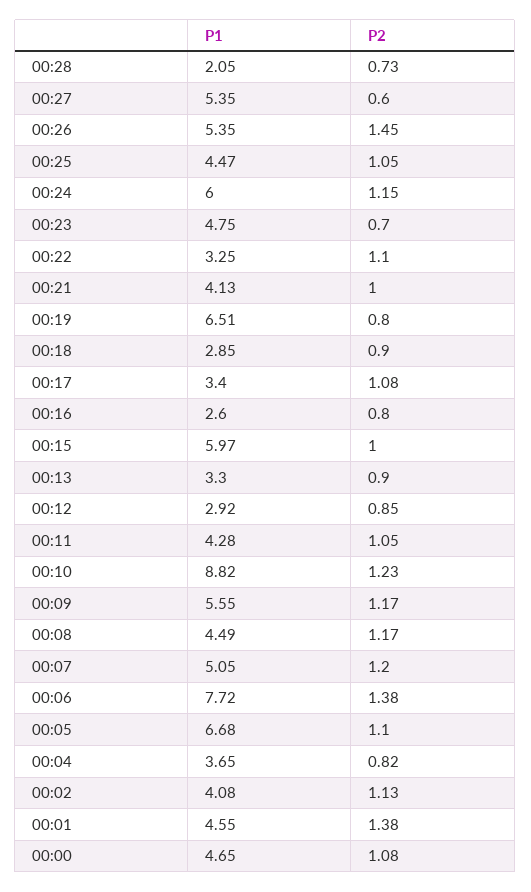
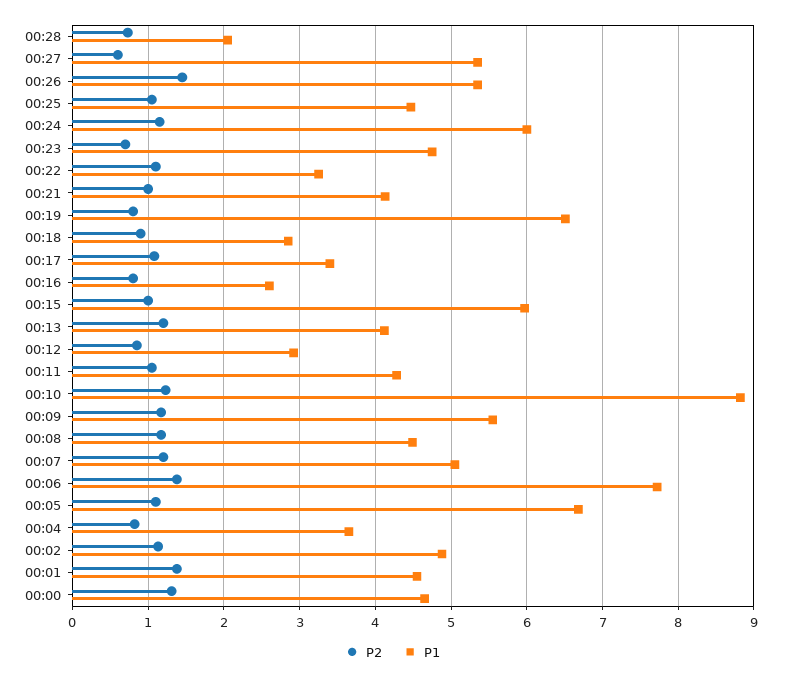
P1, 00:13: 3.3 -> 4.1
P2, 00:13: 0.9 -> 1.2
P1, 00:02: 4.08 -> 4.9
P2, 00:00: 1.08 -> 1.3

